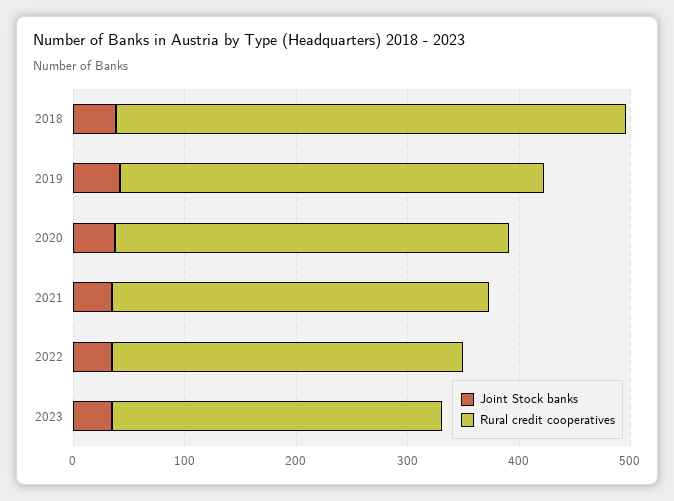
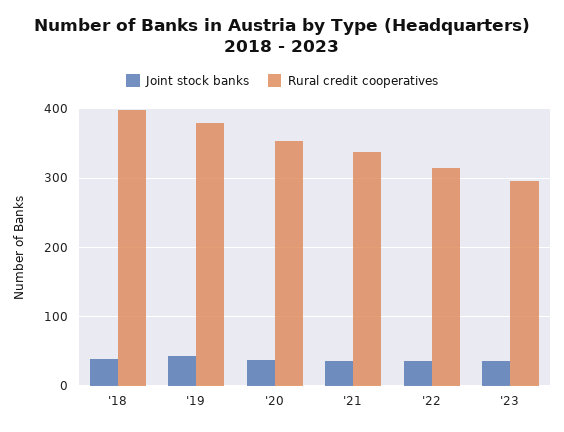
Rural credit cooperatives, 2018: 460 -> 400

